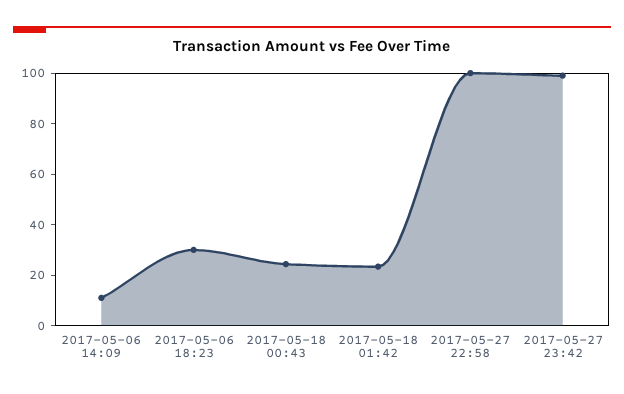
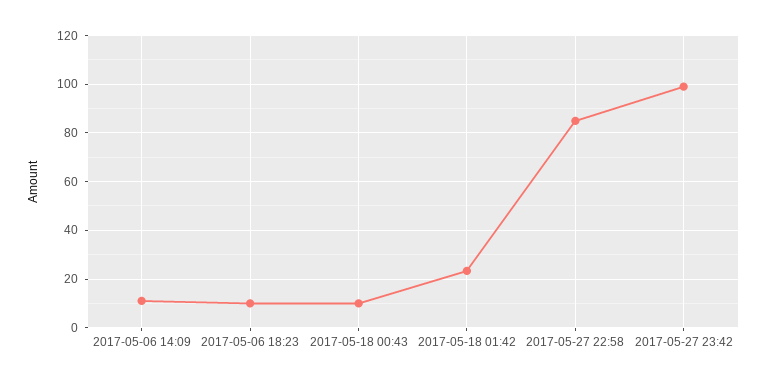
2017-05-06 18:23: 30 -> 10
2017-05-18 00:43: 25 -> 10
2017-05-27 22:58: 100 -> 85

